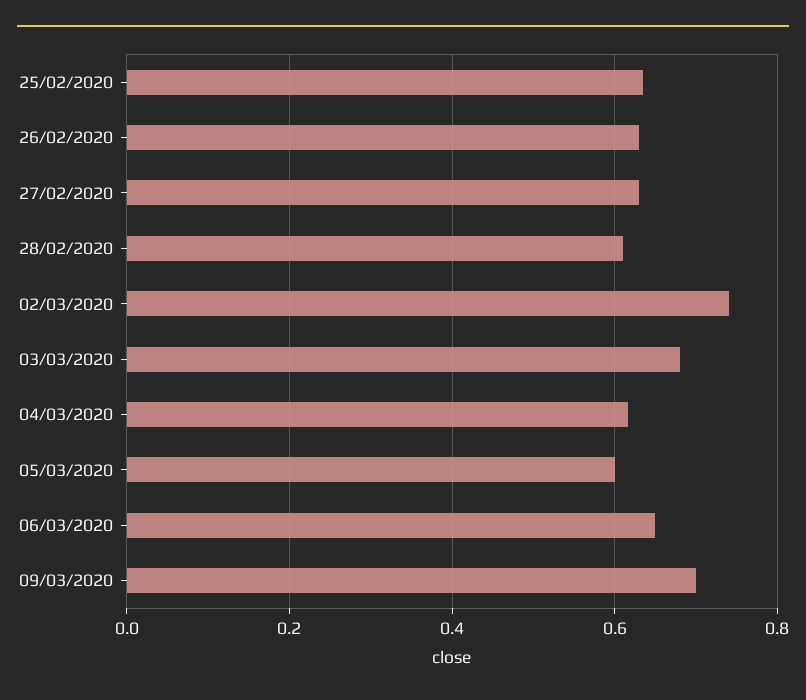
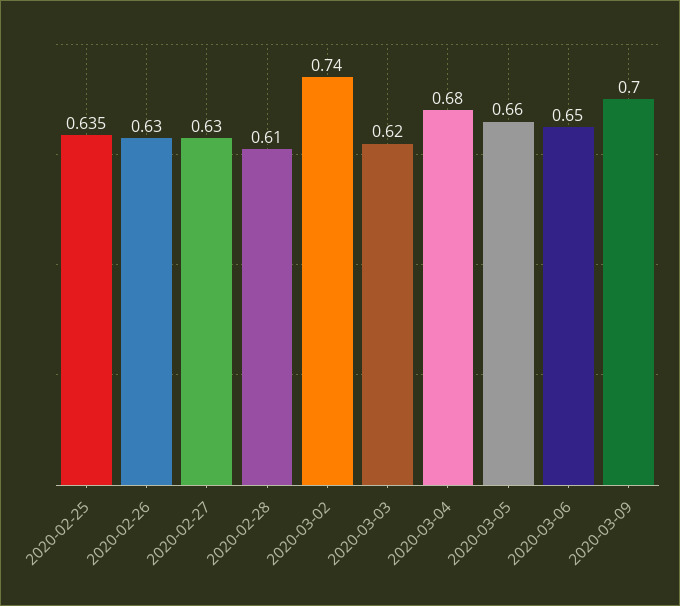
03/03/2020: 0.68 -> 0.62
04/03/2020: 0.62 -> 0.68
05/03/2020: 0.6 -> 0.66

